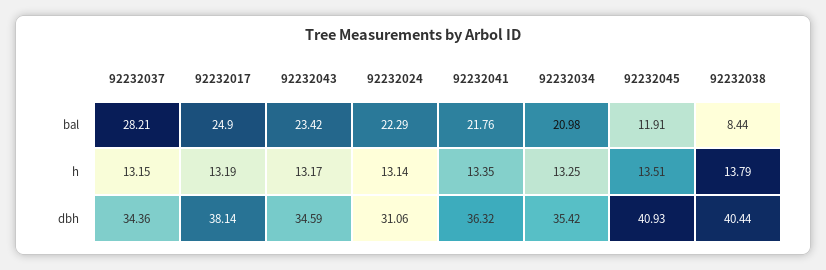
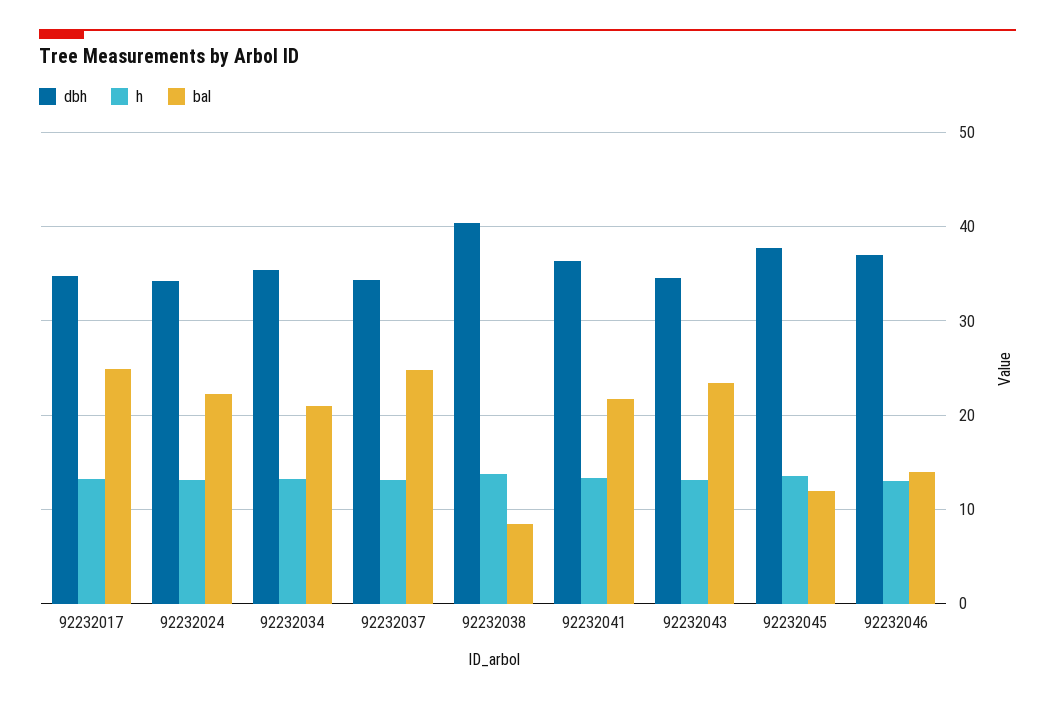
bal, 92232037: 28.21 -> 25
dbh, 92232017: 38.14 -> 35
dbh, 92232024: 31.06 -> 34
dbh, 92232045: 40.93 -> 38
dbh, 92232046: none -> 37
h, 92232046: none -> 13
bal, 92232046: none -> 14

